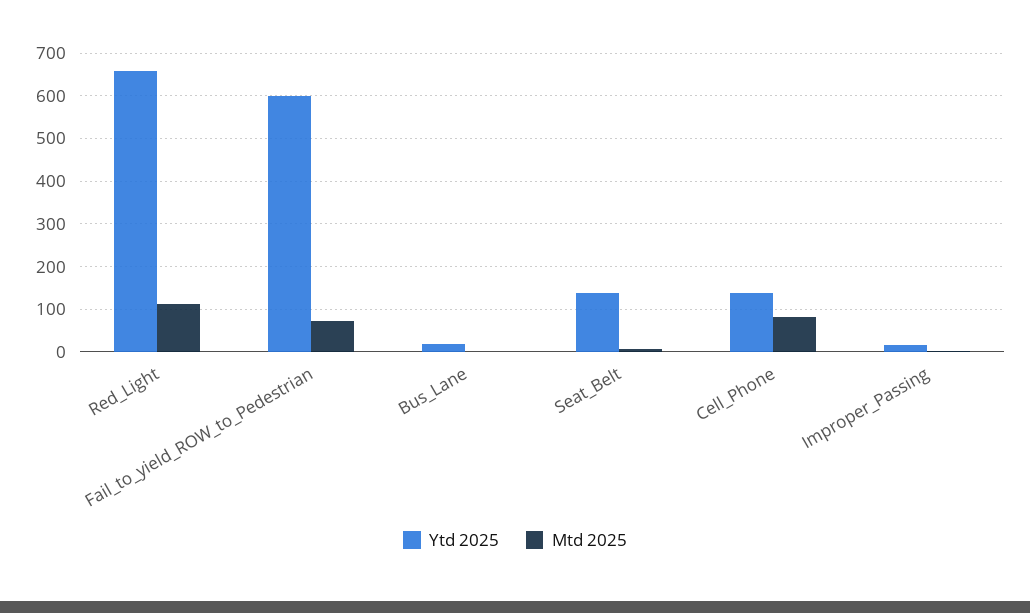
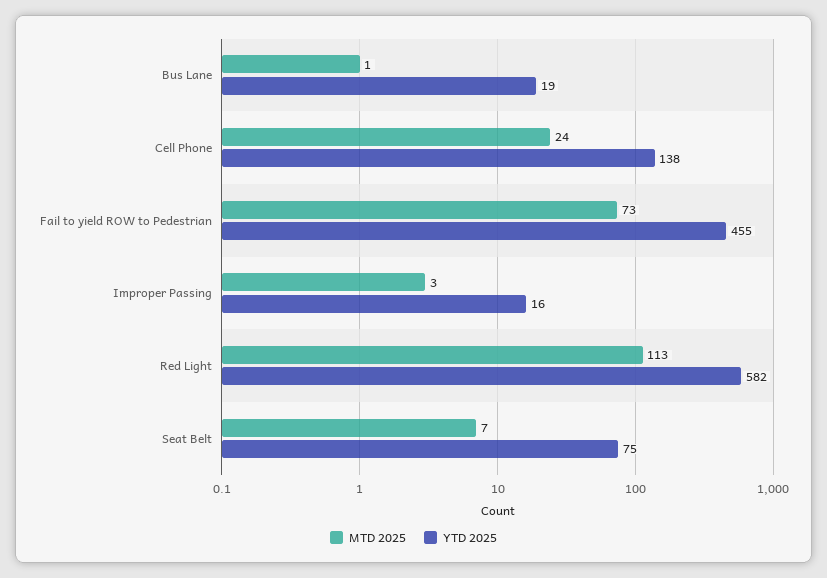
Ytd 2025, Red_Light: 660 -> 582
Ytd 2025, Fail_to_yield_ROW_to_Pedestrian: 600 -> 455
Ytd 2025, Seat_Belt: 140 -> 75
Mtd 2025, Cell_Phone: 80 -> 24

